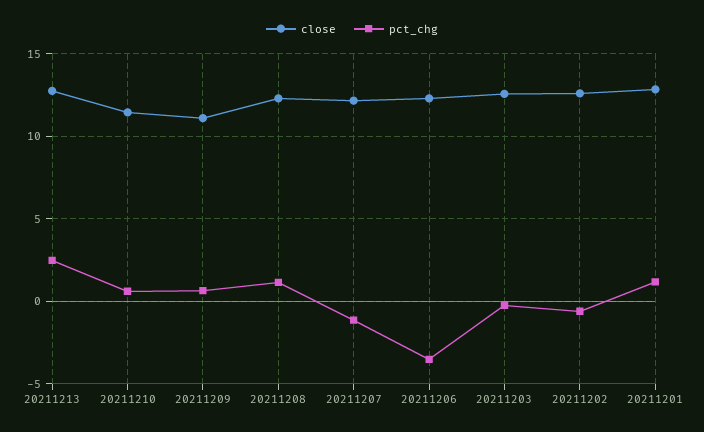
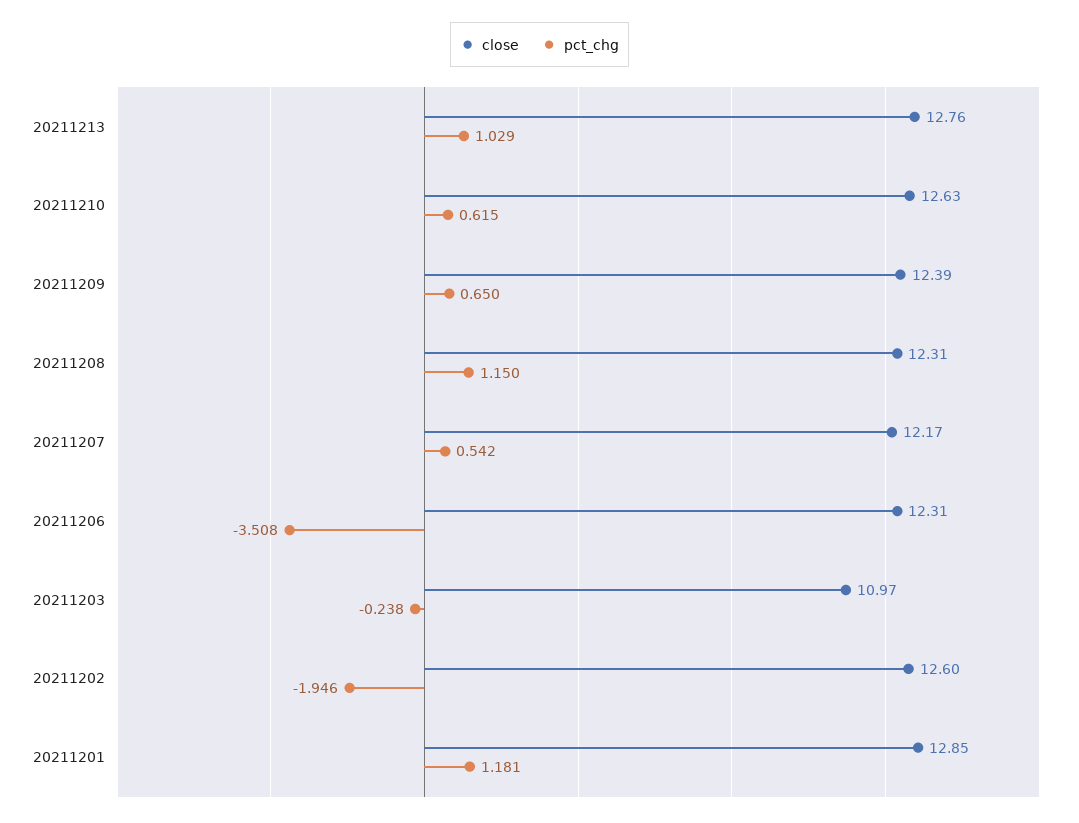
pct_chg, 20211213: 2.5 -> 1.029
close, 20211210: 11.5 -> 12.63
close, 20211209: 11 -> 12.39
pct_chg, 20211207: -1 -> 0.542
close, 20211203: 12.5 -> 10.97
pct_chg, 20211202: -0.5 -> -1.946

